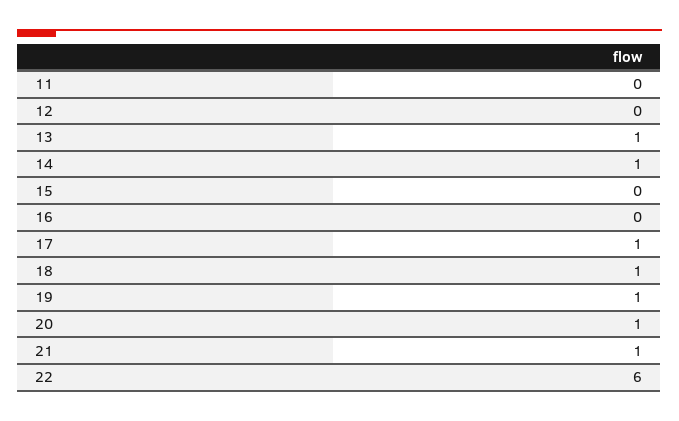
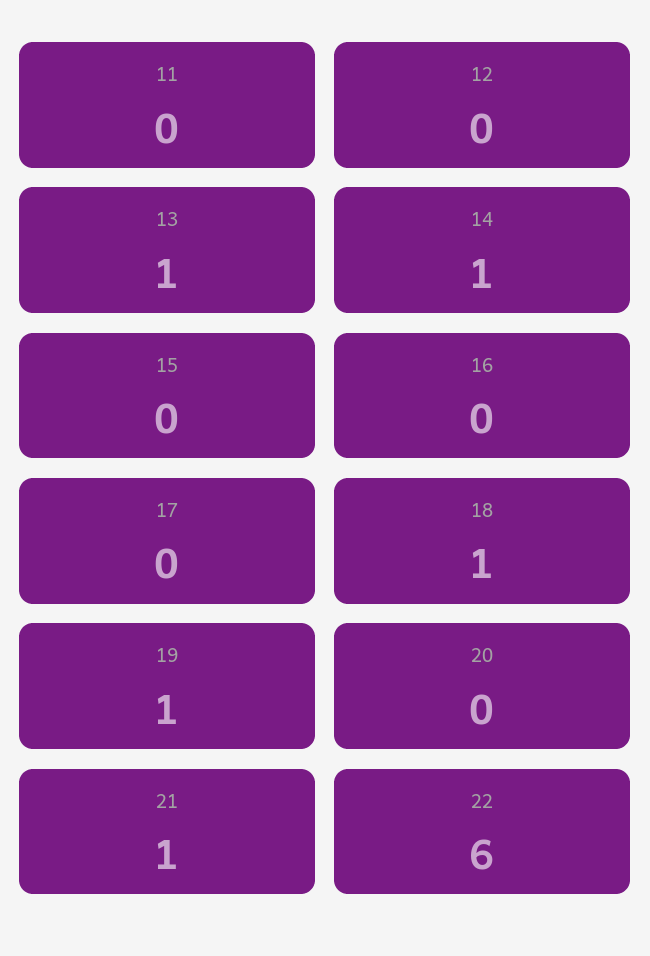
17: 1 -> 0
20: 1 -> 0

